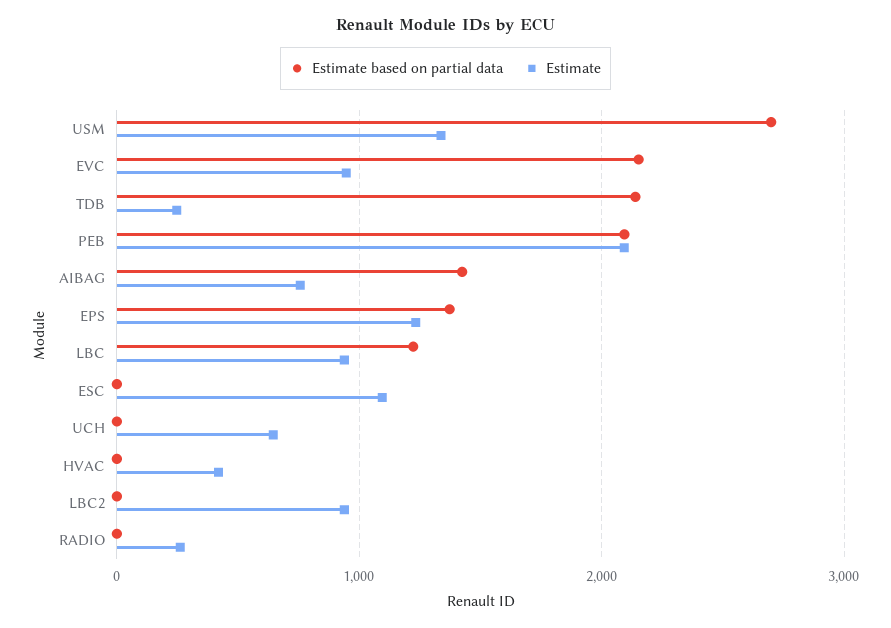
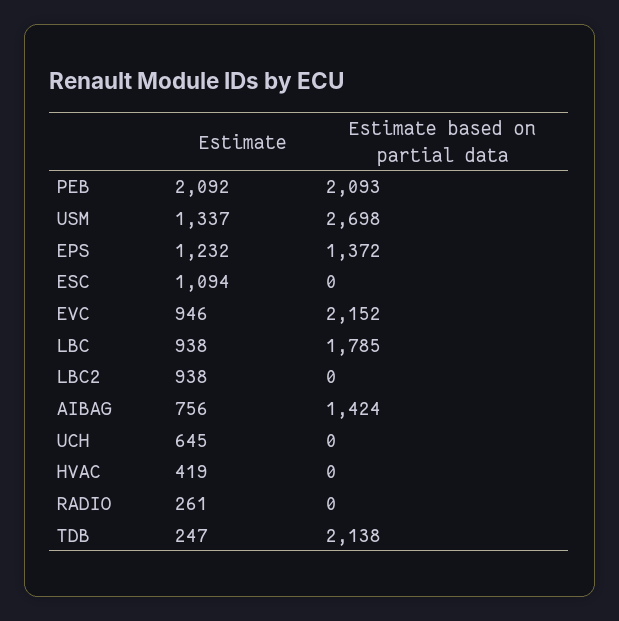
Estimate based on partial data, LBC: 1200 -> 1785

